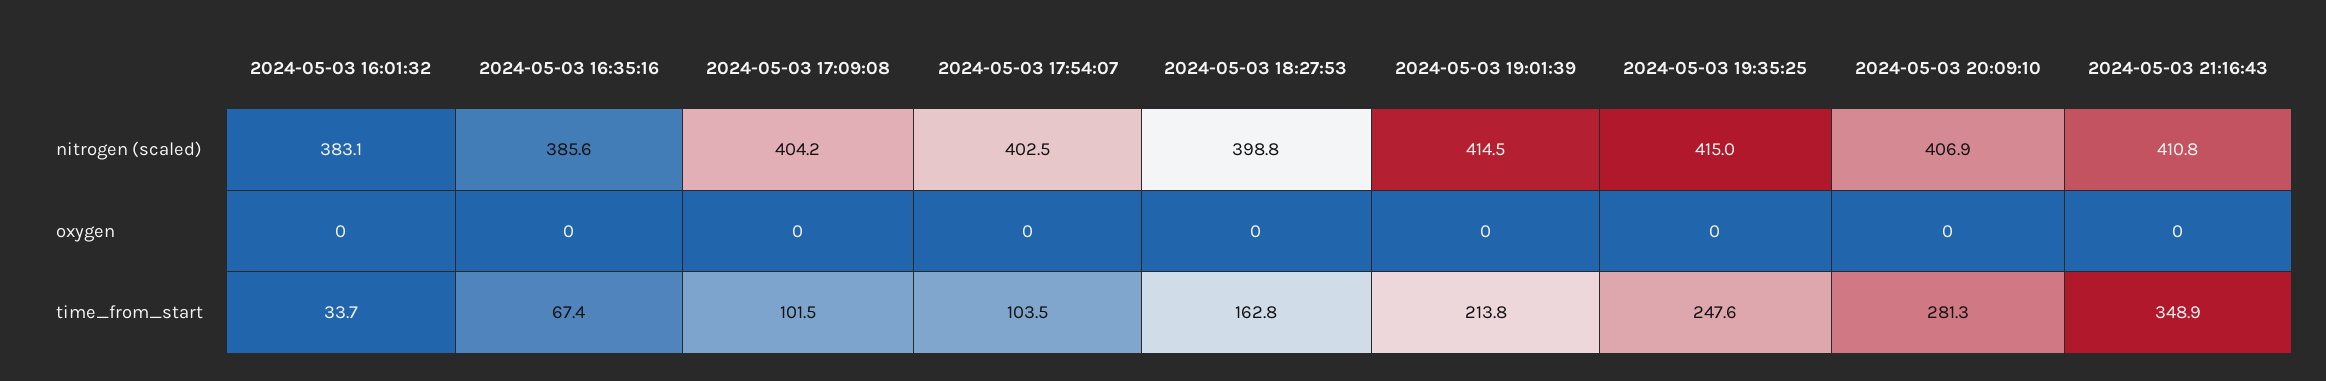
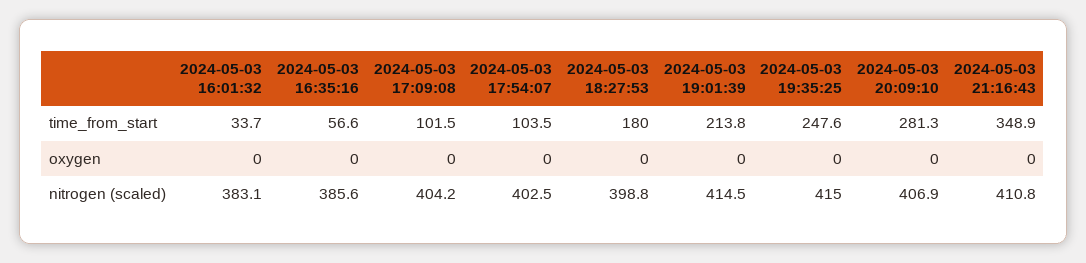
2024-05-03 16:35:16, time_from_start: 67.4 -> 56.6
2024-05-03 18:27:53, time_from_start: 162.8 -> 180

